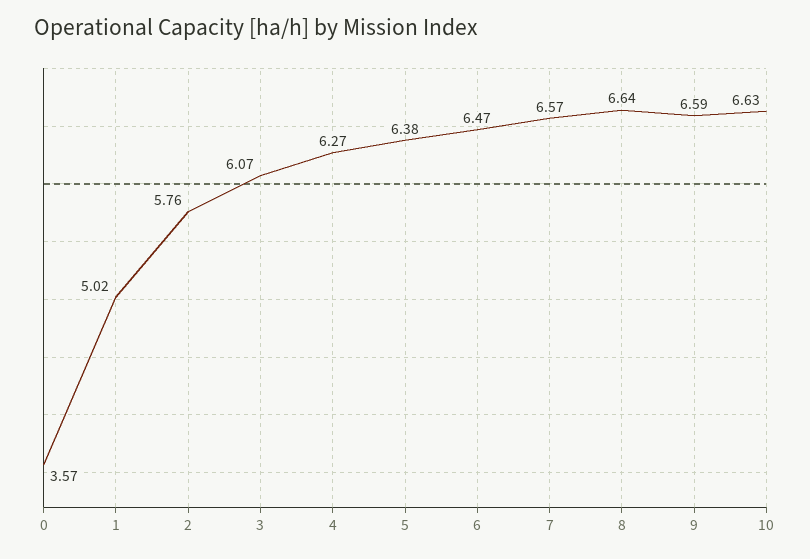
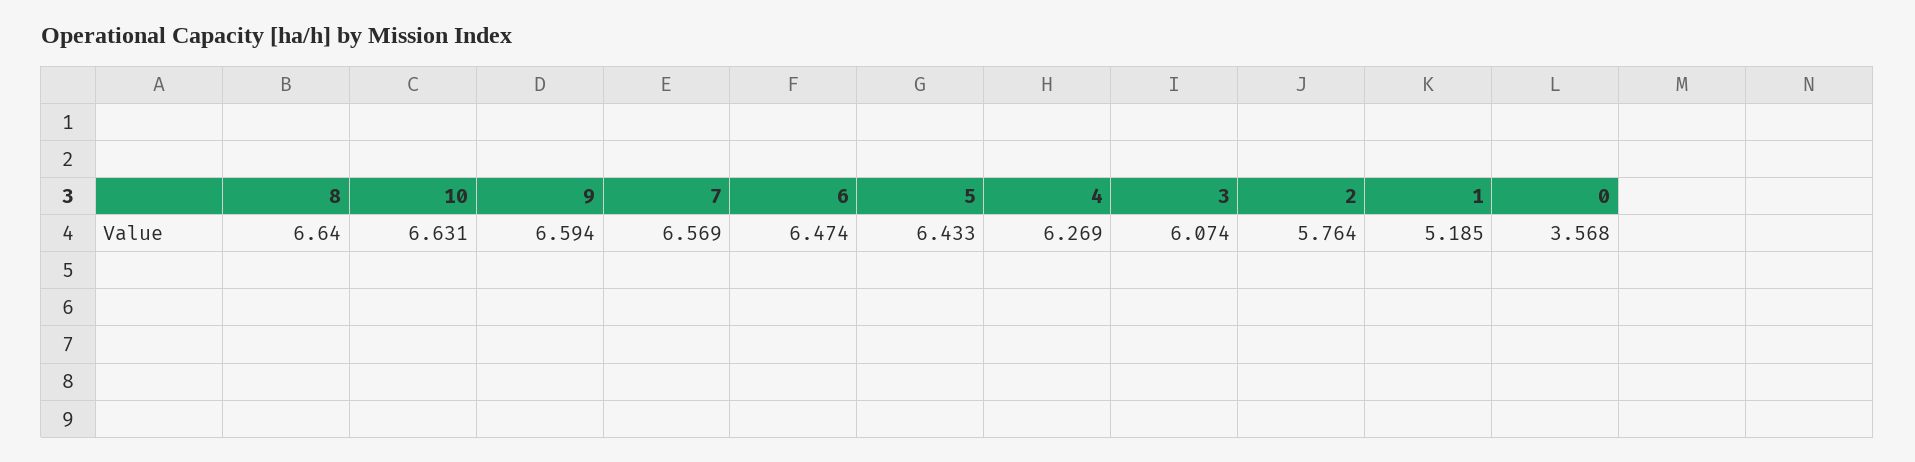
1: 5.02 -> 5.185
5: 6.38 -> 6.433

